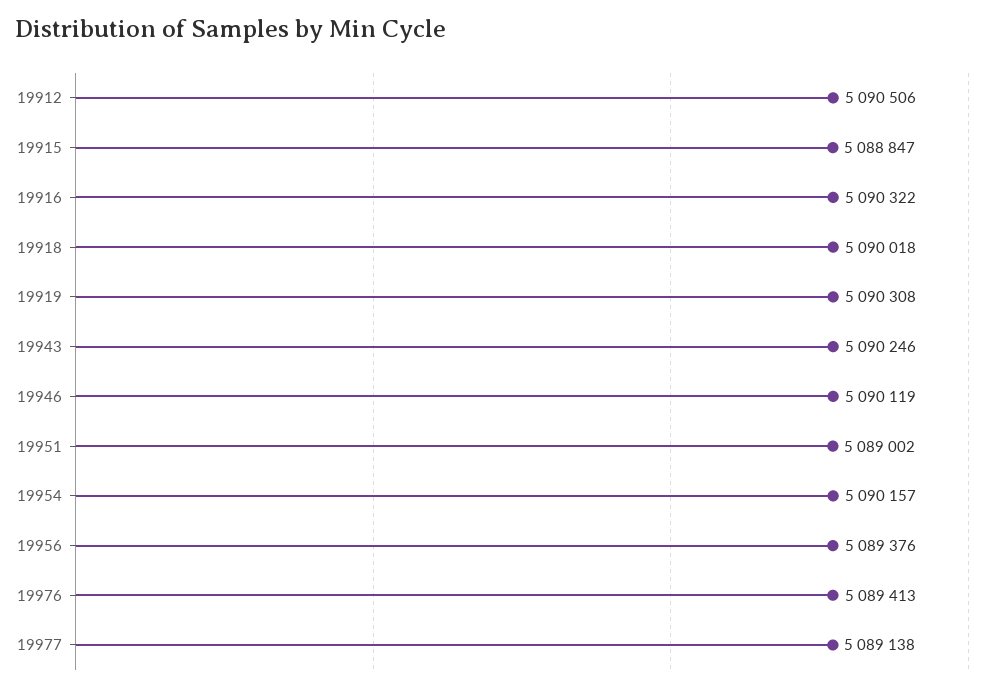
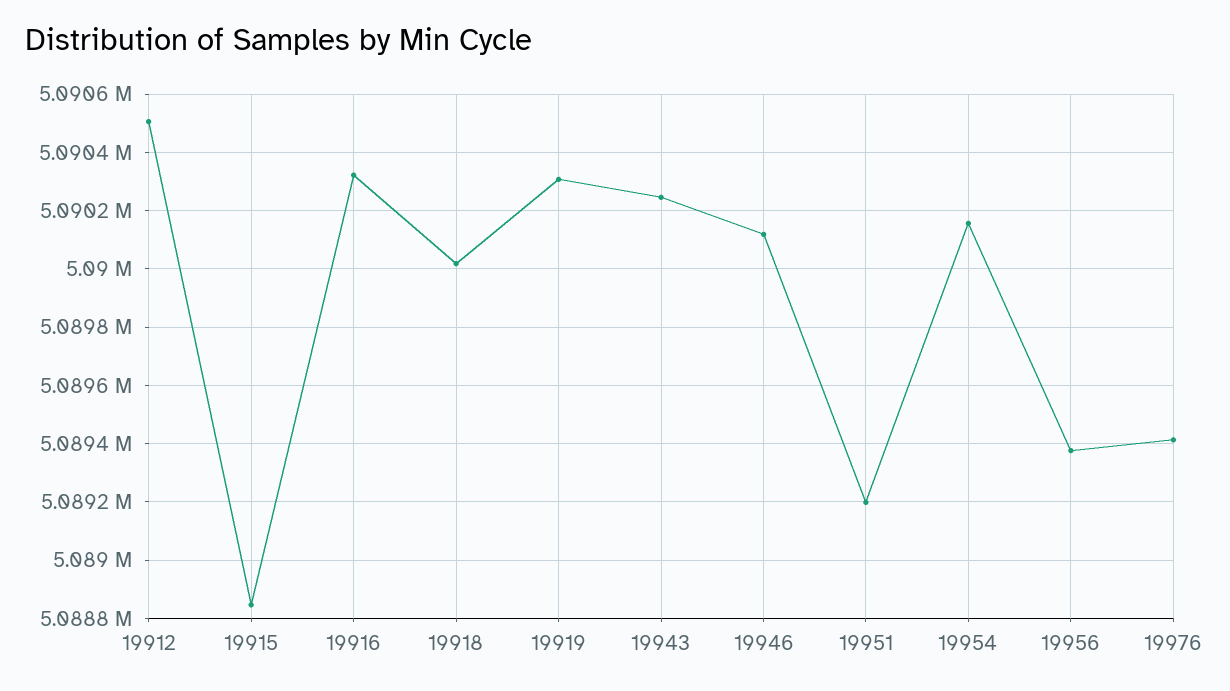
19951: 5089002 -> 5089200
19977: 5089138 -> none

